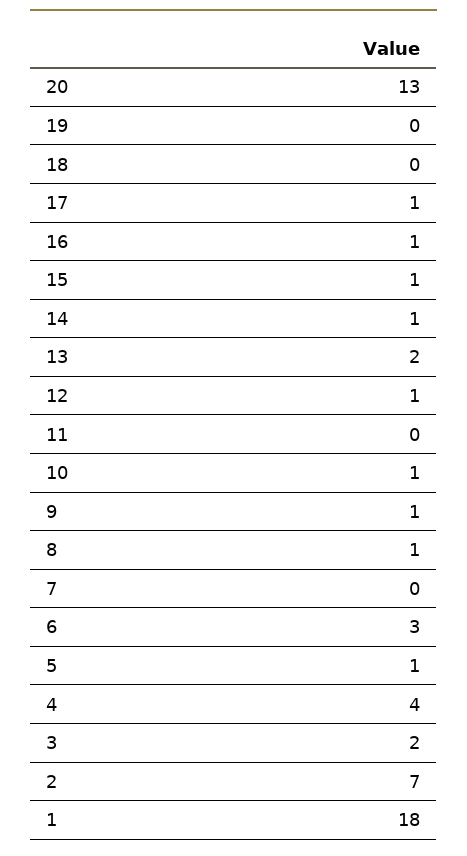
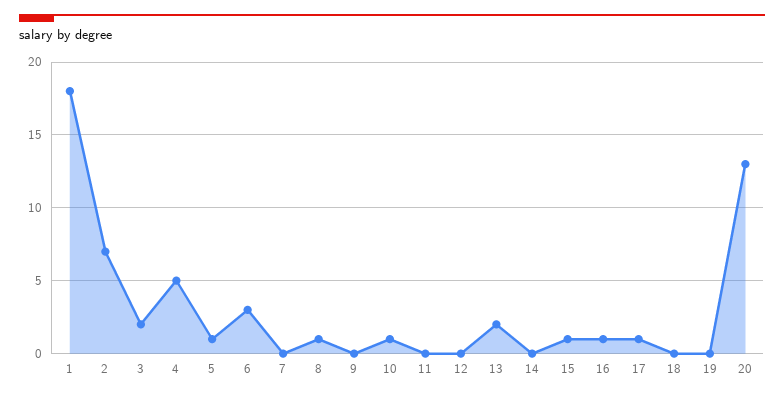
14: 1 -> 0
12: 1 -> 0
9: 1 -> 0
4: 4 -> 5

